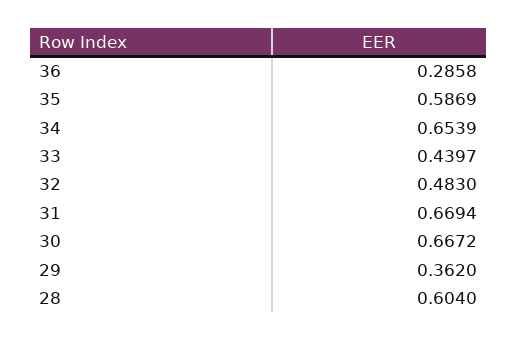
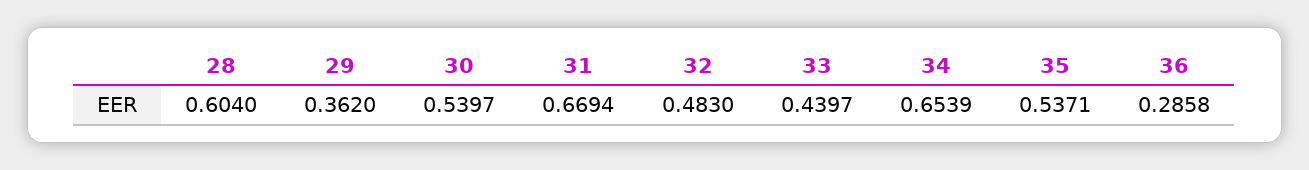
35: 0.5869 -> 0.5371
30: 0.6672 -> 0.5397

